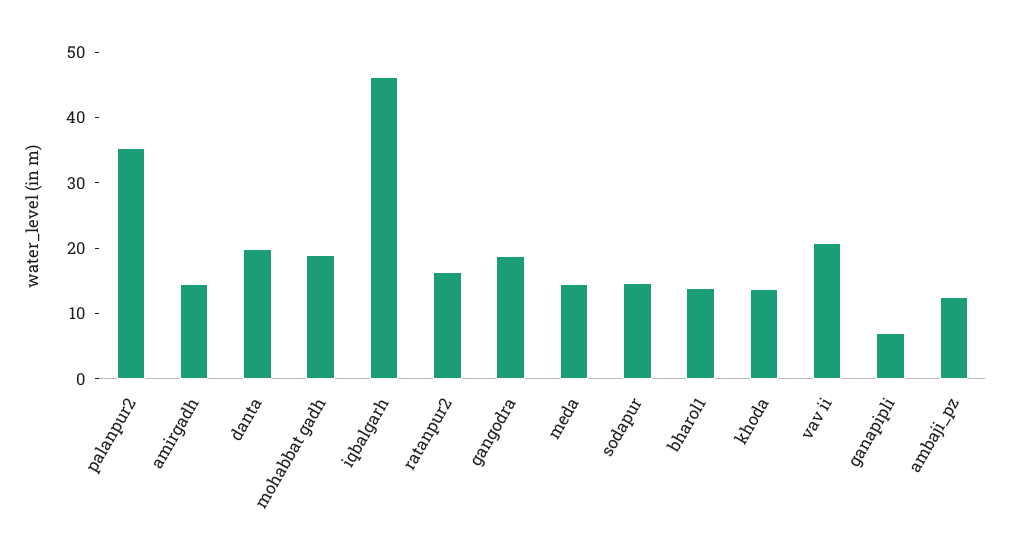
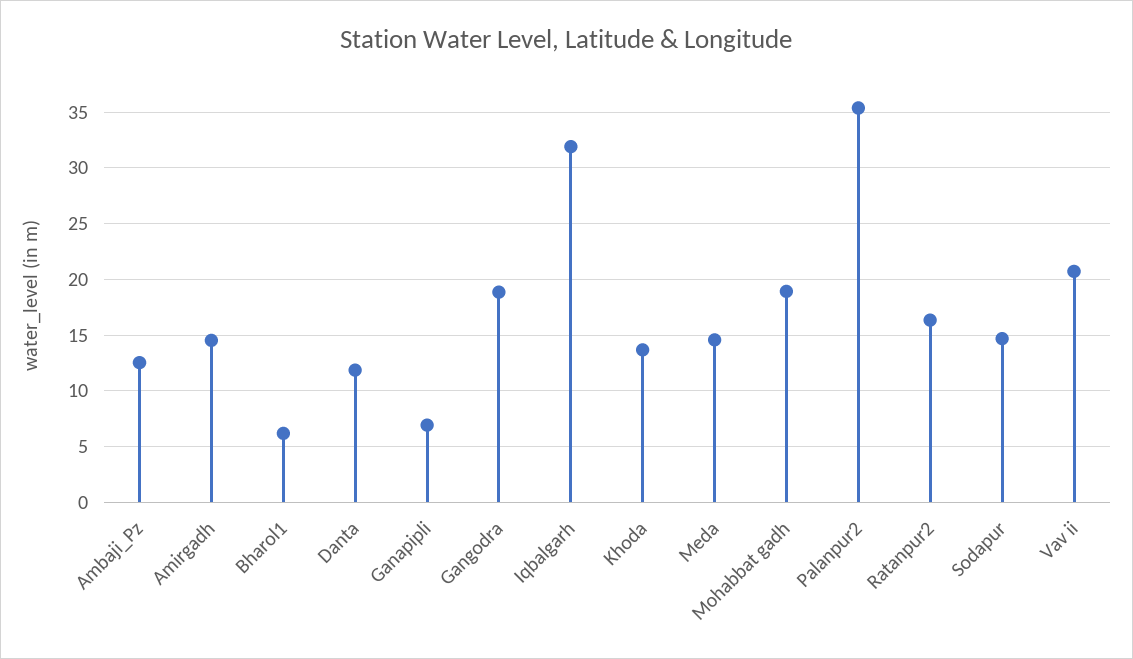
danta: 20 -> 12
iqbalgarh: 46 -> 32
bharol1: 14 -> 6

